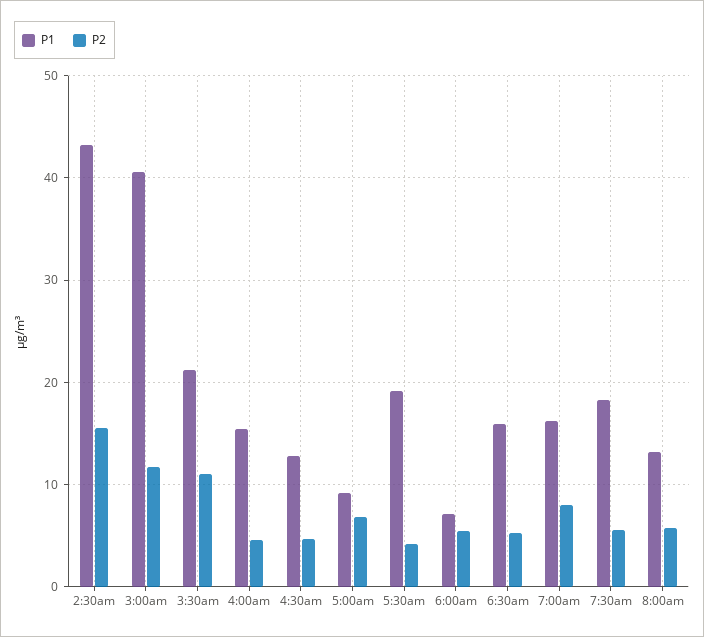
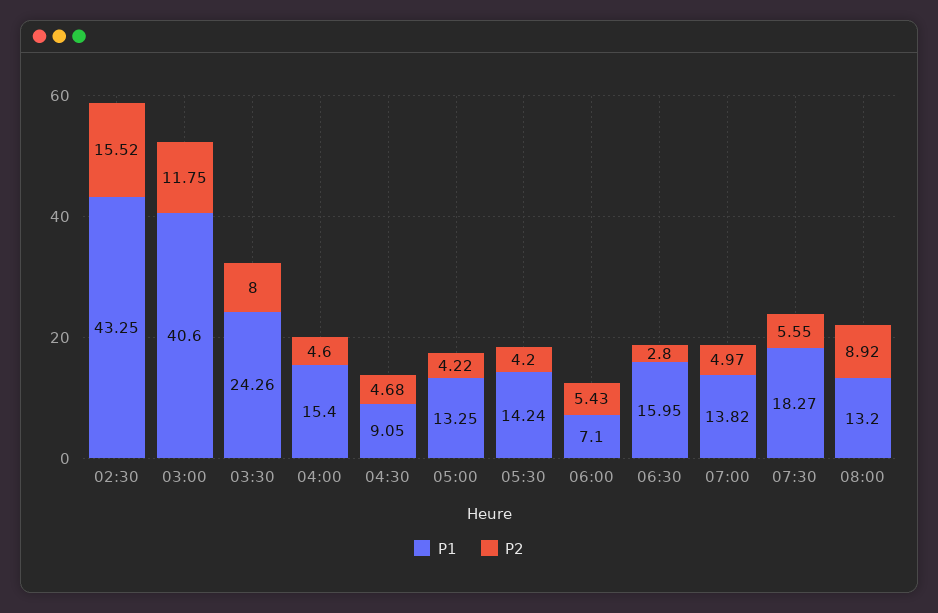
P1, 3:30am: 21 -> 24.26
P2, 3:30am: 11 -> 8
P1, 4:30am: 13 -> 9.05
P1, 5:00am: 9 -> 13.25
P2, 5:00am: 7 -> 4.22
P1, 5:30am: 19 -> 14.24
P2, 6:30am: 5 -> 2.8
P1, 7:00am: 16 -> 13.82
P2, 7:00am: 8 -> 4.97
P2, 8:00am: 6 -> 8.92

